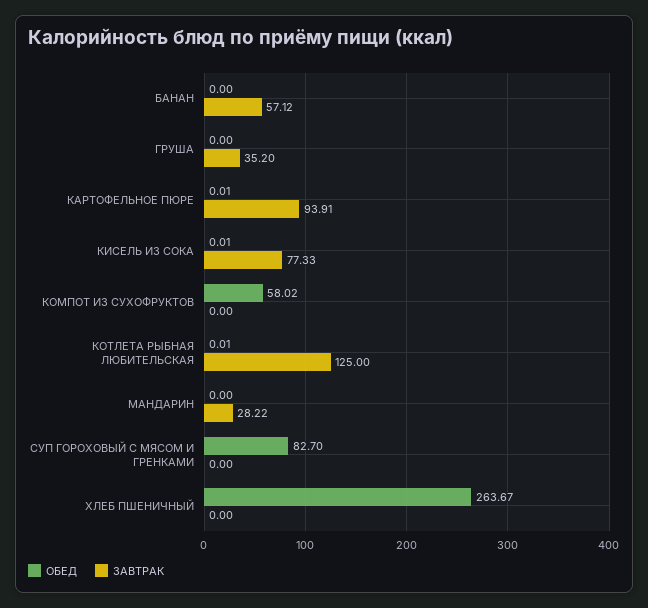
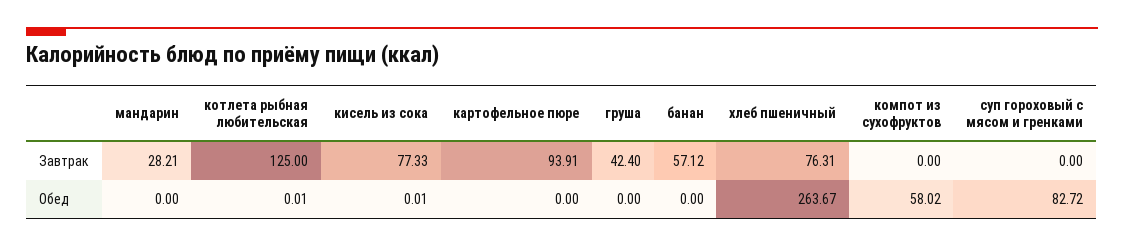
ЗАВТРАК, ГРУША: 35.2 -> 42.4
ОБЕД, КАРТОФЕЛЬНОЕ ПЮРЕ: 0.01 -> 0
ЗАВТРАК, МАНДАРИН: 28.22 -> 28.21
ОБЕД, СУП ГОРОХОВЫЙ С МЯСОМ И ГРЕНКАМИ: 82.7 -> 82.72
ЗАВТРАК, ХЛЕБ ПШЕНИЧНЫЙ: 0 -> 76.31

